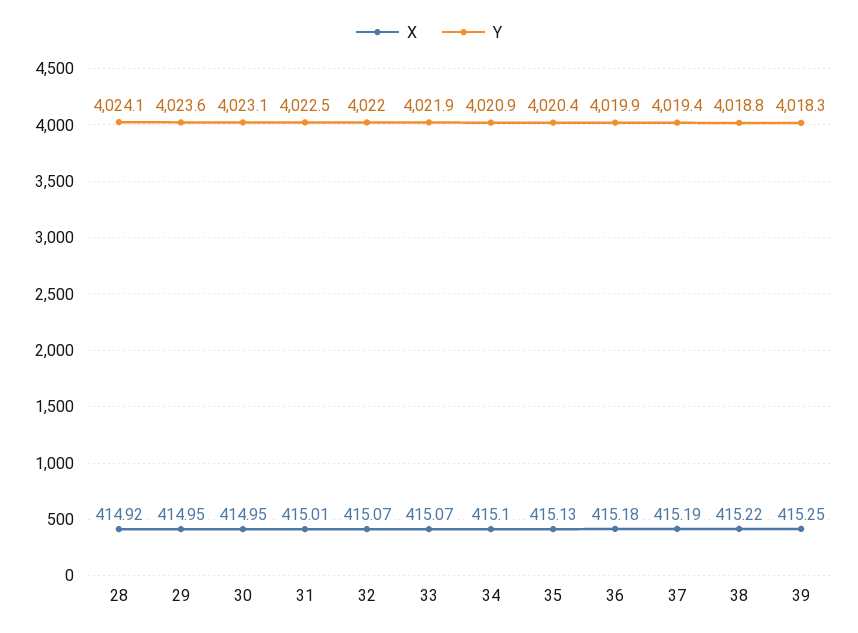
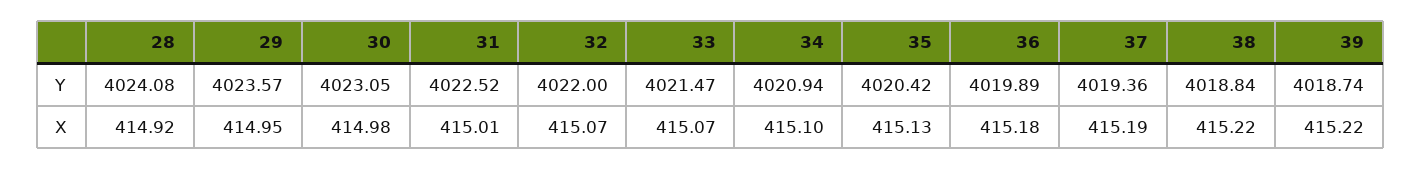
X, 30: 414.95 -> 414.98
Y, 33: 4021.9 -> 4021.47
X, 39: 415.25 -> 415.22
Y, 39: 4018.3 -> 4018.74

